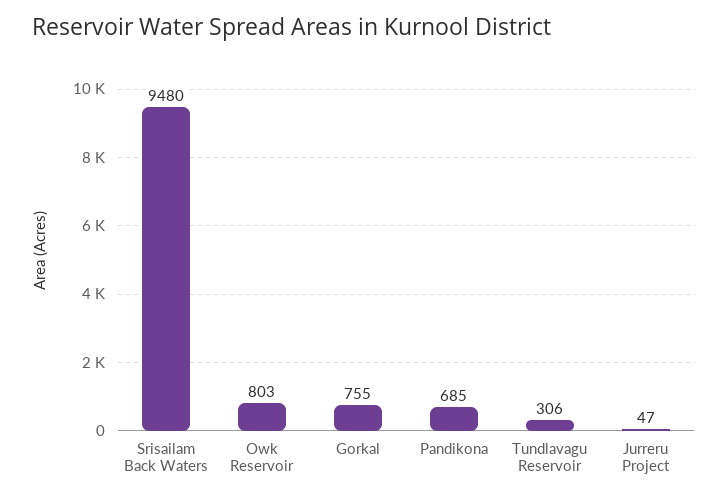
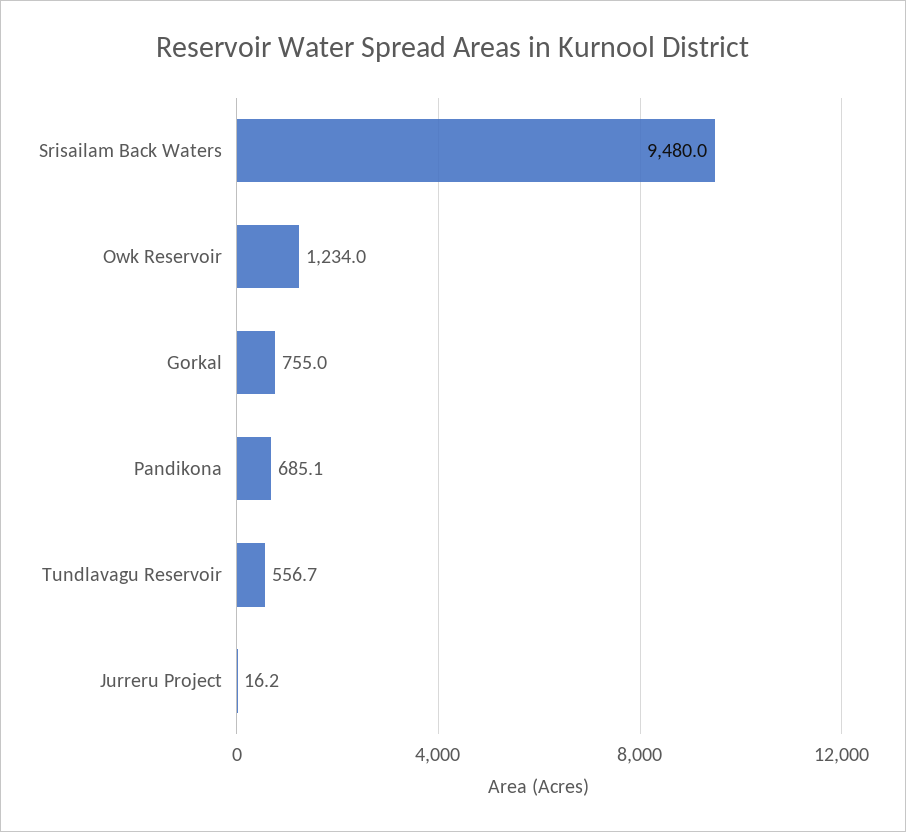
Owk Reservoir: 803 -> 1234
Tundlavagu Reservoir: 306 -> 556.7
Jurreru Project: 47 -> 16.2

